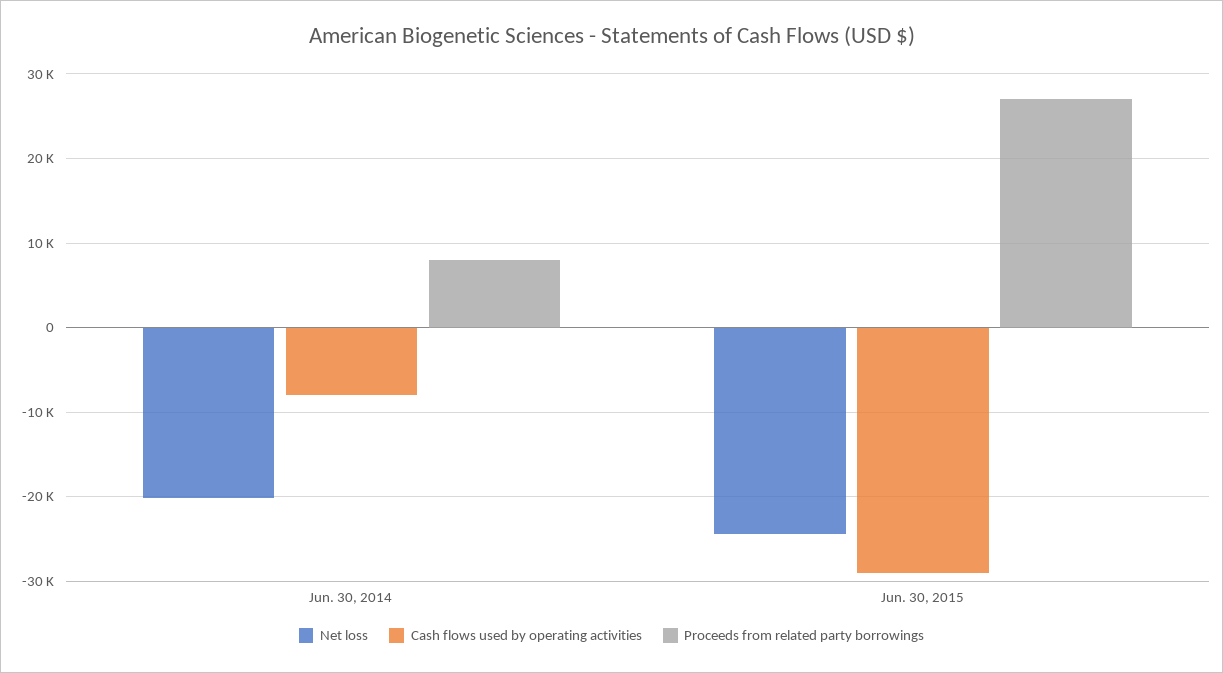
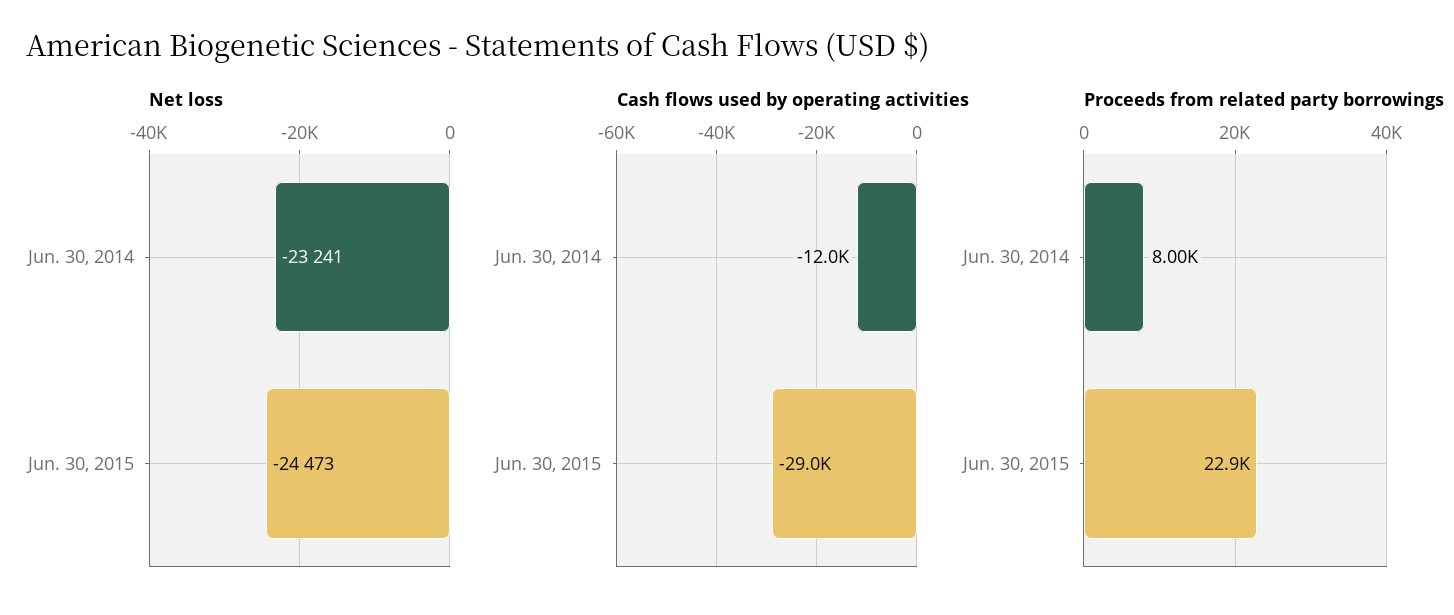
Net loss, Jun. 30, 2014: -20000 -> -23241
Cash flows used by operating activities, Jun. 30, 2014: -8000 -> -12000
Proceeds from related party borrowings, Jun. 30, 2015: 27000 -> 22900

